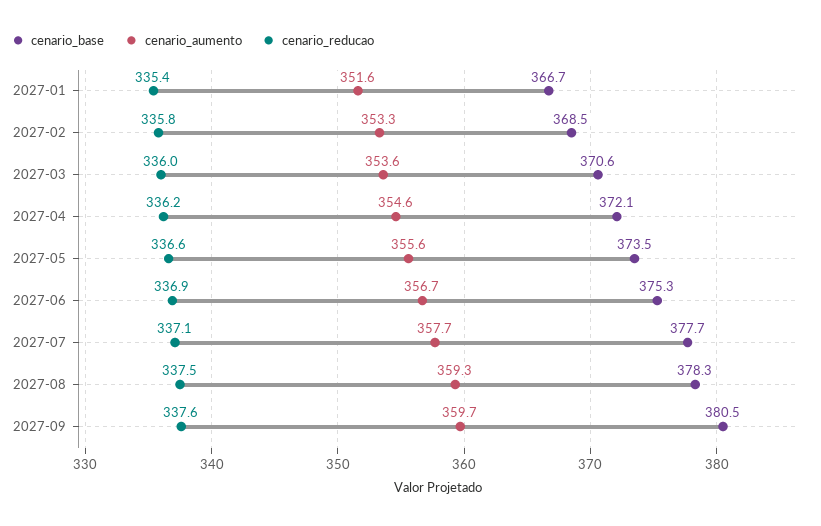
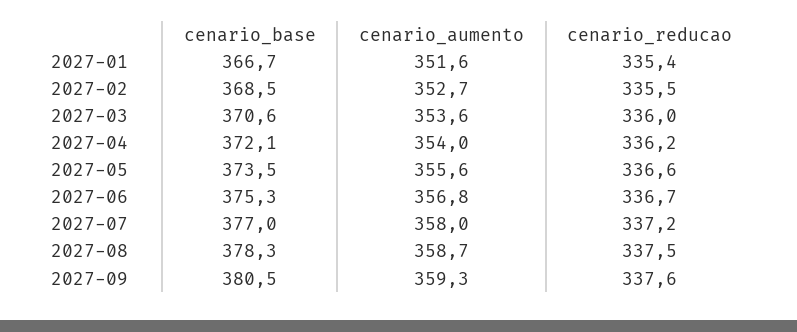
cenario_aumento, 2027-02: 353.3 -> 352.7
cenario_reducao, 2027-02: 335.8 -> 335.5
cenario_aumento, 2027-04: 354.6 -> 354
cenario_aumento, 2027-06: 356.7 -> 356.8
cenario_reducao, 2027-06: 336.9 -> 336.7
cenario_base, 2027-07: 377.7 -> 377
cenario_aumento, 2027-07: 357.7 -> 358
cenario_reducao, 2027-07: 337.1 -> 337.2
cenario_aumento, 2027-08: 359.3 -> 358.7
cenario_aumento, 2027-09: 359.7 -> 359.3

